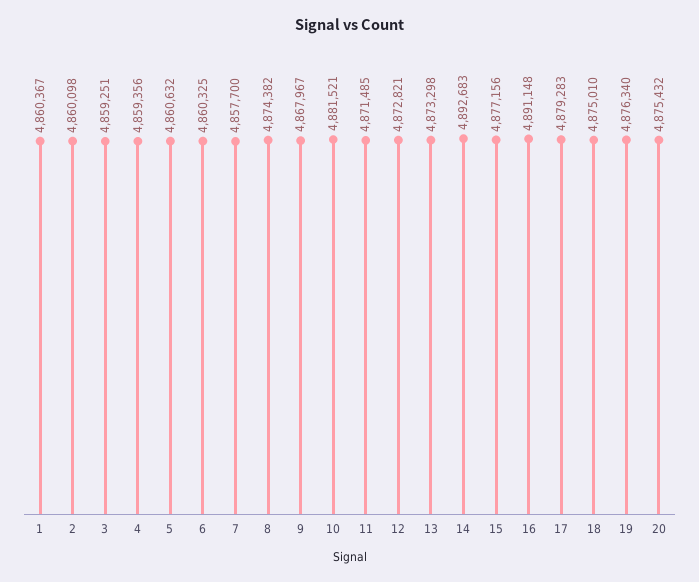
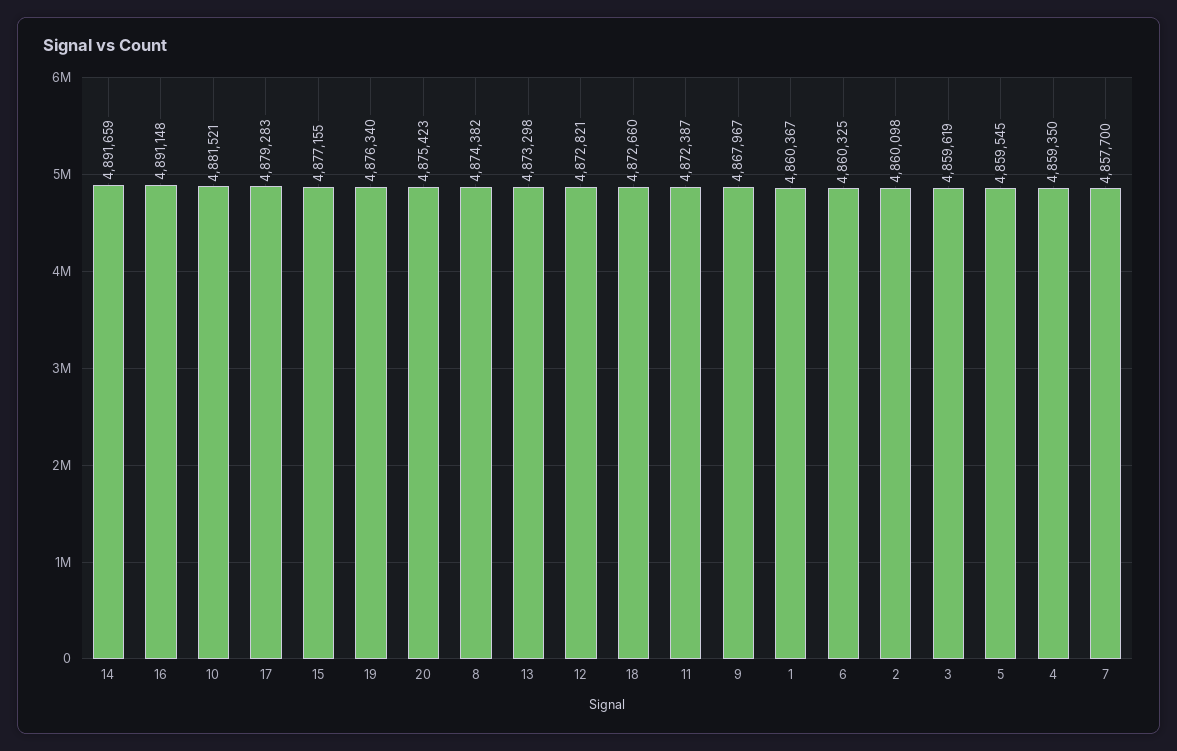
3: 4859251 -> 4859619
4: 4859356 -> 4859350
5: 4860632 -> 4859545
11: 4871485 -> 4872387
14: 4892683 -> 4891659
15: 4877156 -> 4877155
18: 4875010 -> 4872660
20: 4875432 -> 4875423

